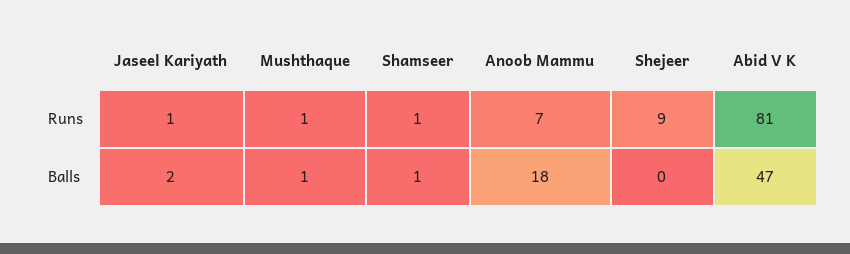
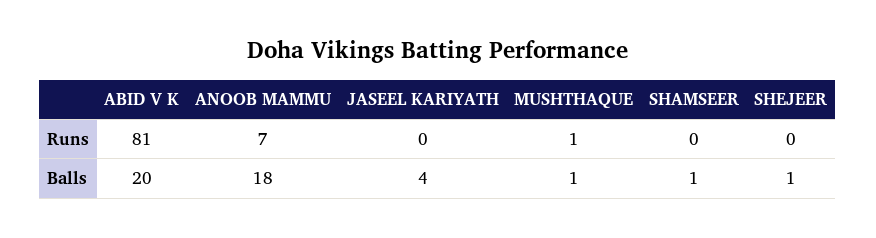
Jaseel Kariyath, Runs: 1 -> 0
Shamseer, Runs: 1 -> 0
Shejeer, Runs: 9 -> 0
Jaseel Kariyath, Balls: 2 -> 4
Shejeer, Balls: 0 -> 1
Abid V K, Balls: 47 -> 20

